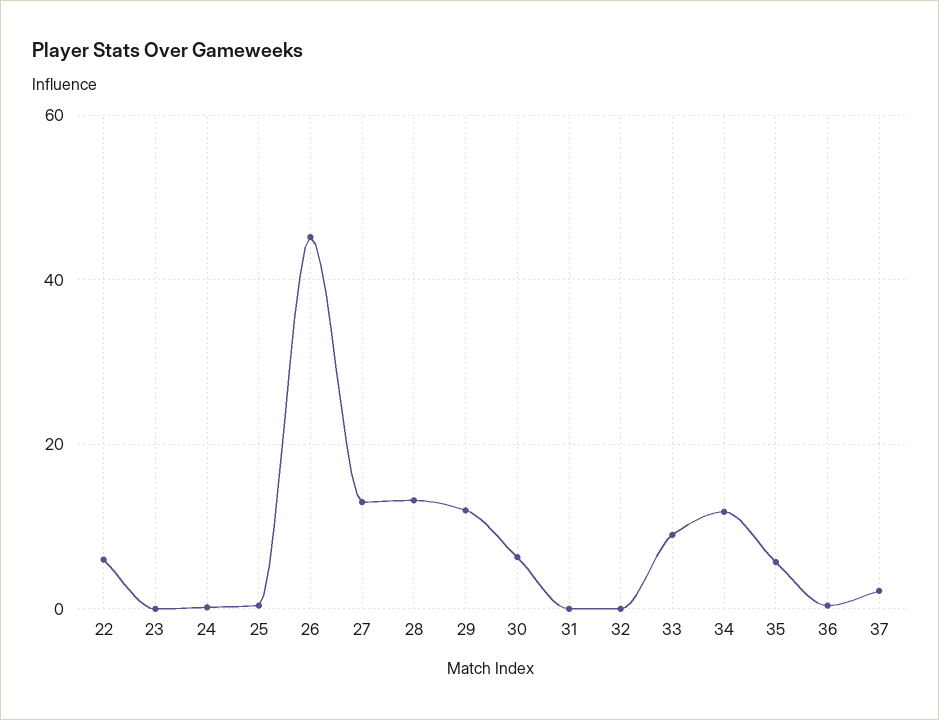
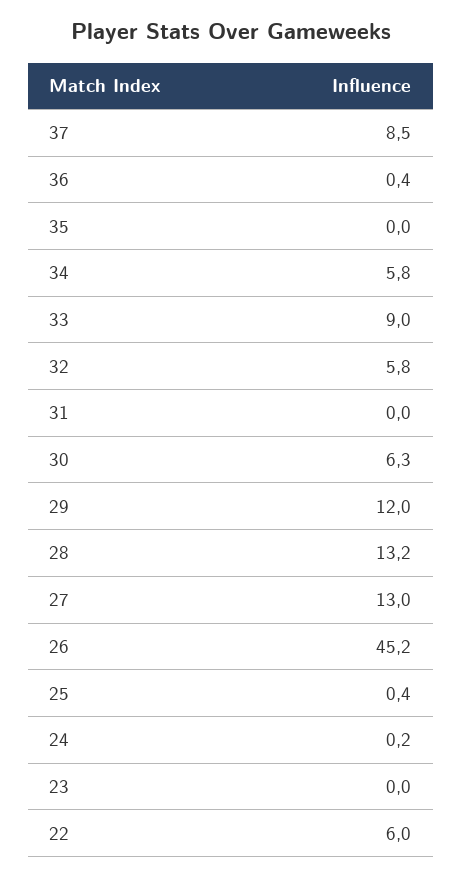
32: 0 -> 5.8
34: 12 -> 5.8
35: 6 -> 0
37: 2 -> 8.5

